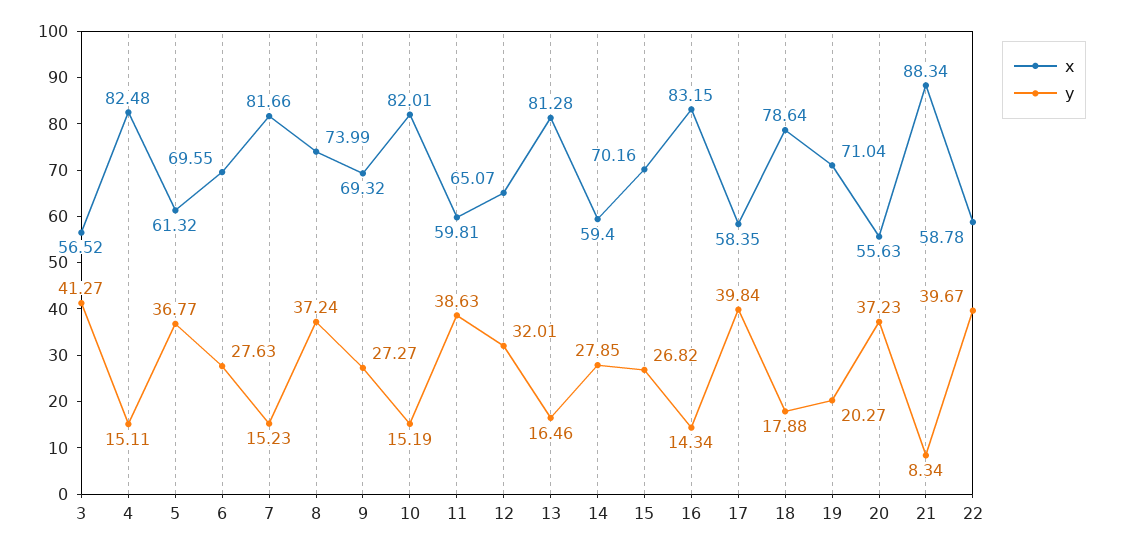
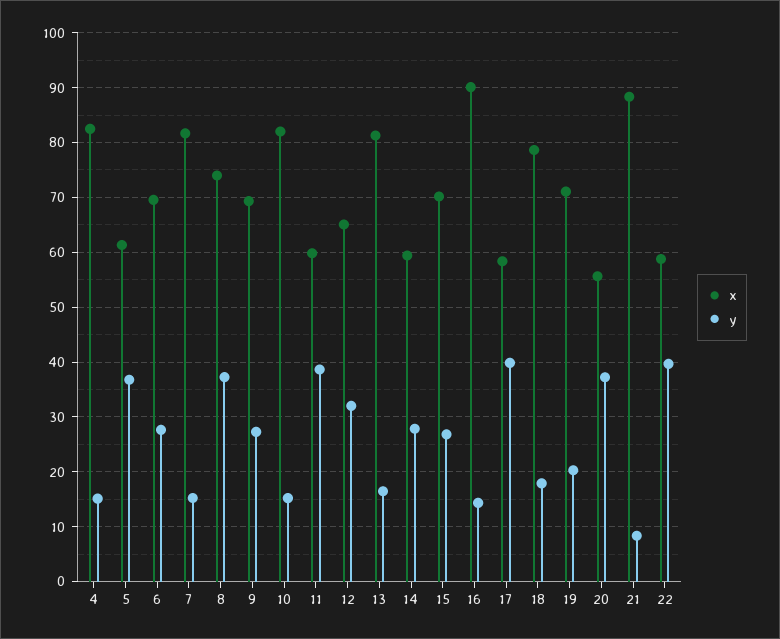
x, 3: 56.52 -> none
y, 3: 41.27 -> none
x, 16: 83.15 -> 90

